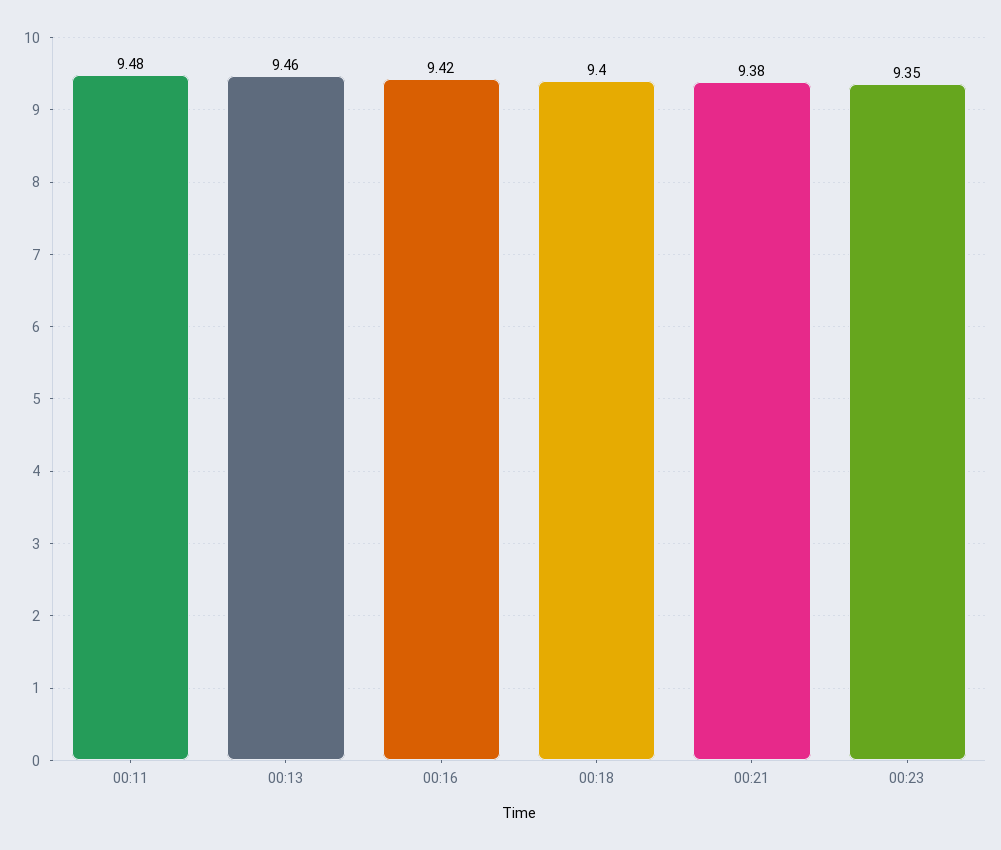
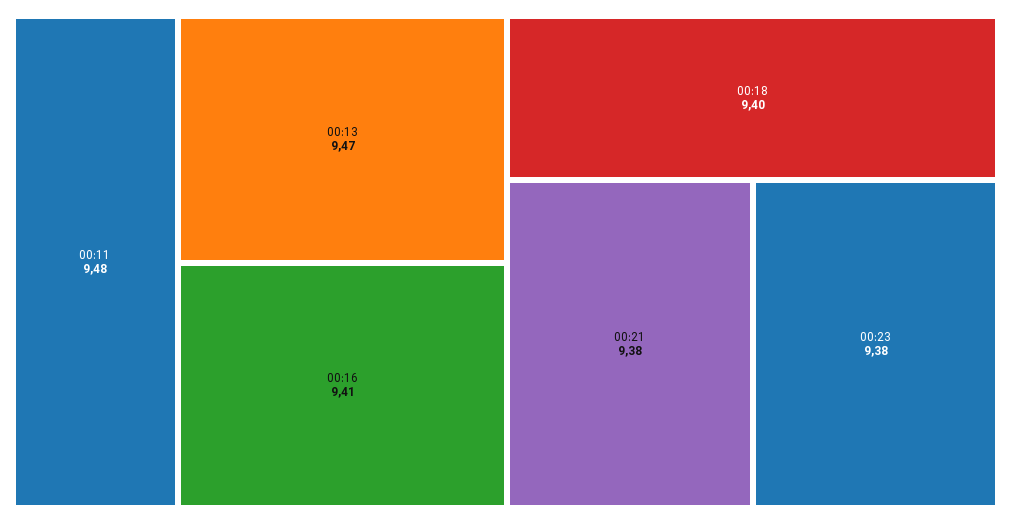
00:13: 9.46 -> 9.47
00:16: 9.42 -> 9.41
00:23: 9.35 -> 9.38

